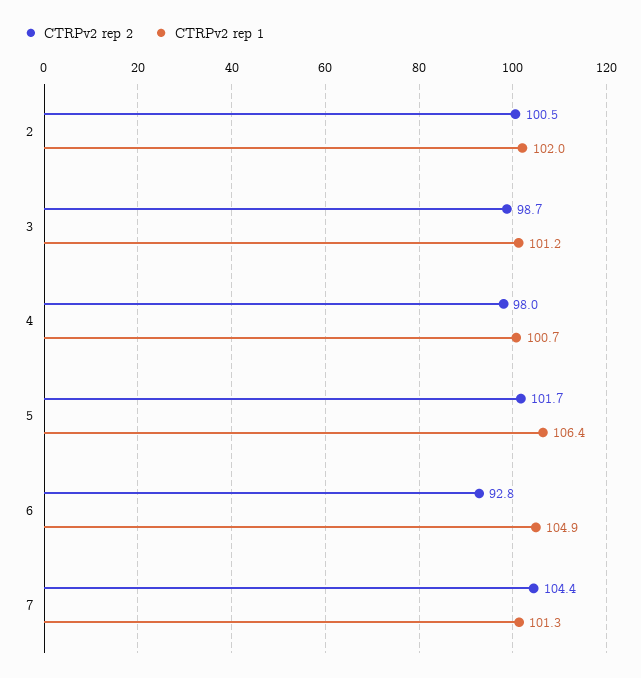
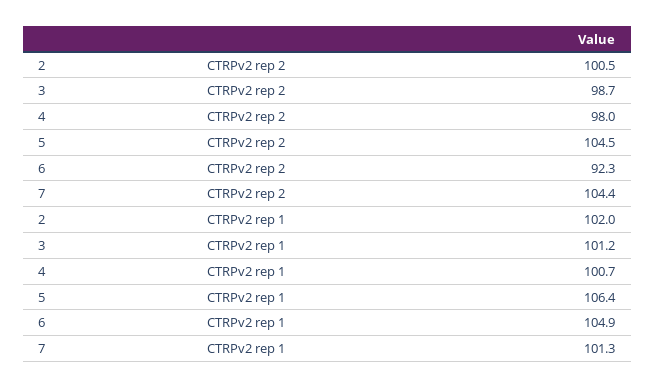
CTRPv2 rep 2, 5: 101.7 -> 104.5
CTRPv2 rep 2, 6: 92.8 -> 92.3

